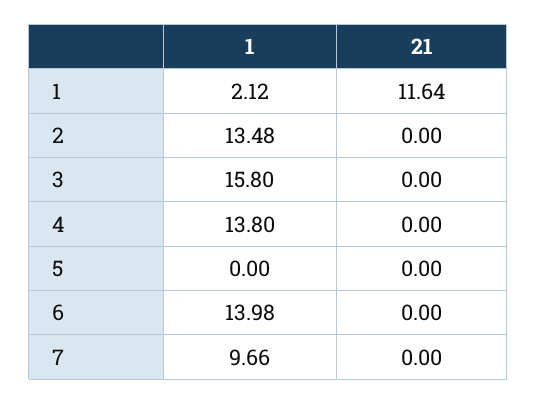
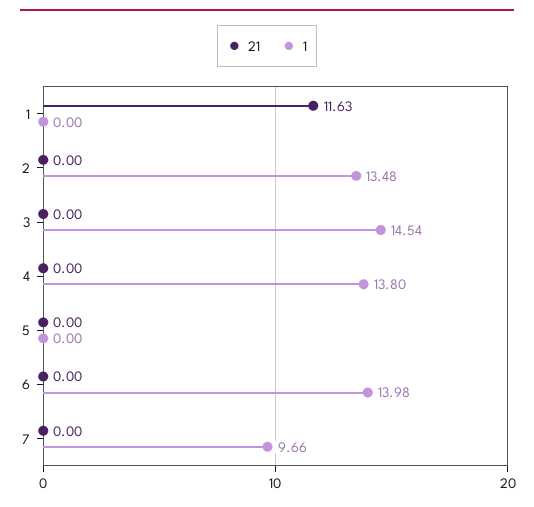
1, 1: 2.12 -> 0
21, 1: 11.64 -> 11.63
1, 3: 15.8 -> 14.54

